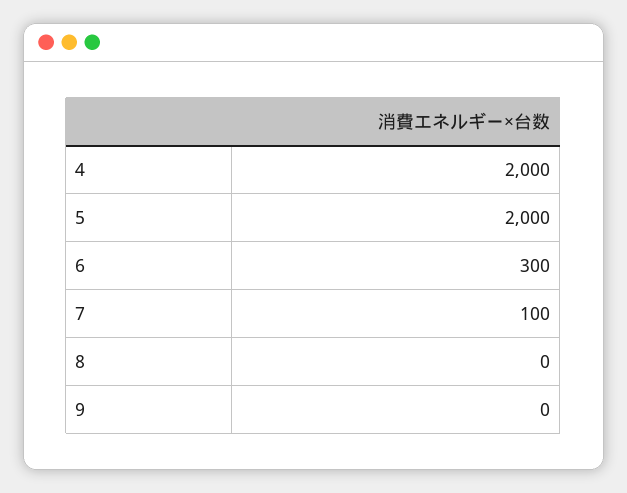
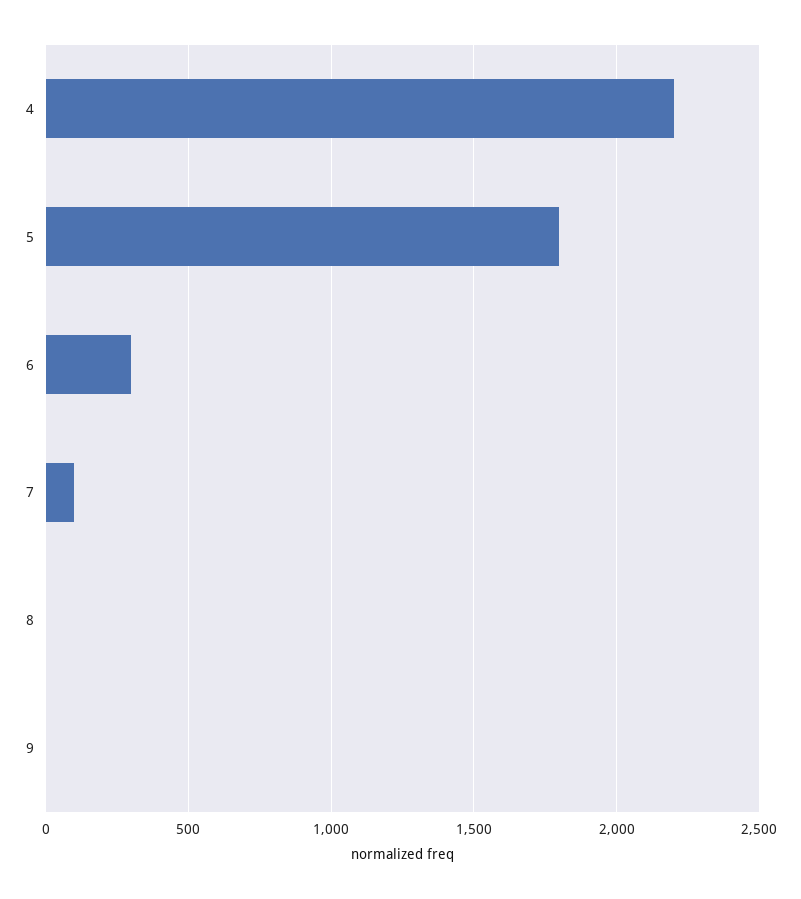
4: 2000 -> 2200
5: 2000 -> 1800

